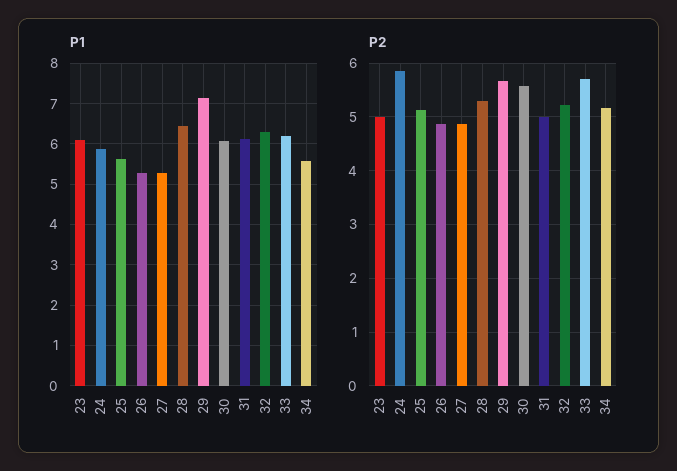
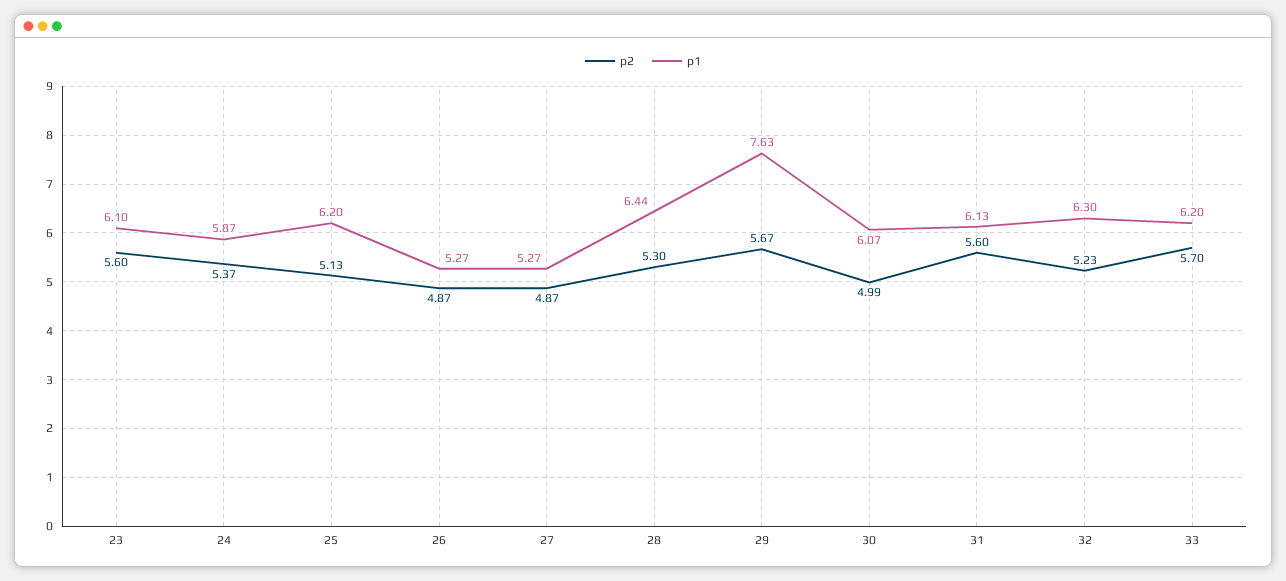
P1, 25: 5.6 -> 6.2
P1, 29: 7.2 -> 7.63
P1, 34: 5.6 -> none
P2, 23: 5 -> 5.6
P2, 24: 5.8 -> 5.37
P2, 30: 5.6 -> 4.99
P2, 31: 5 -> 5.6
P2, 34: 5.2 -> none

